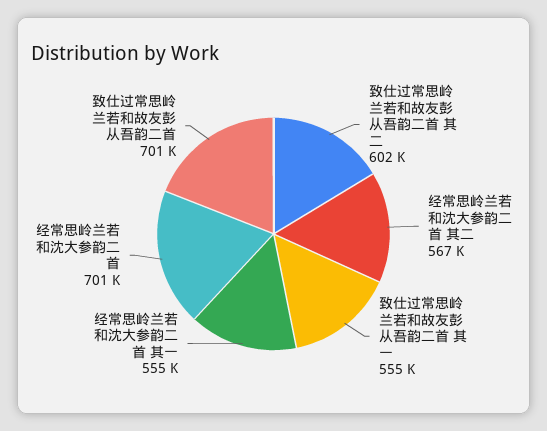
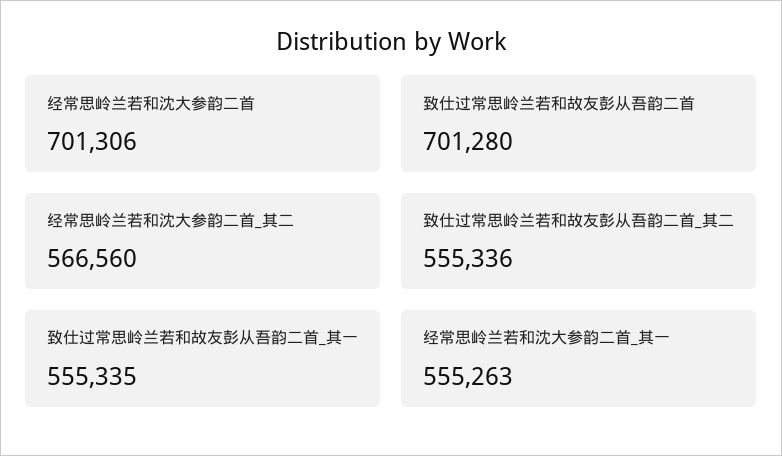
致仕过常思岭兰若和故友彭从吾韵二首 其二: 602000 -> 555336

